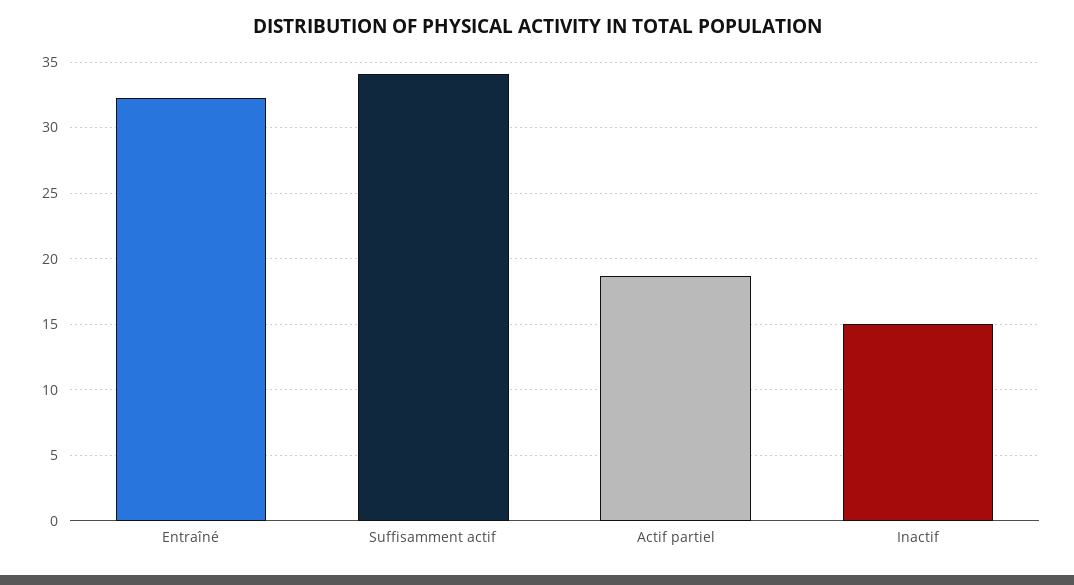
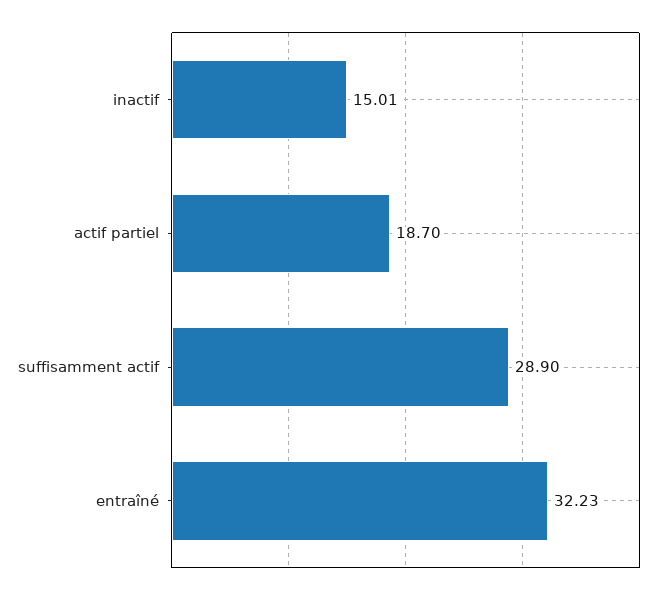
Suffisamment actif: 34 -> 28.9

